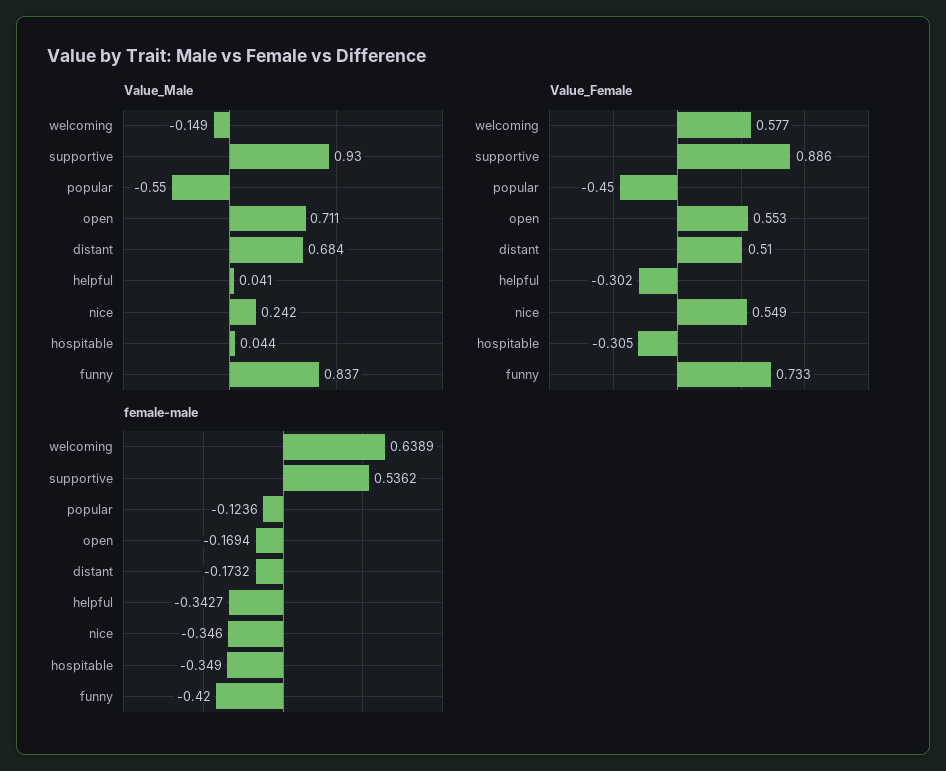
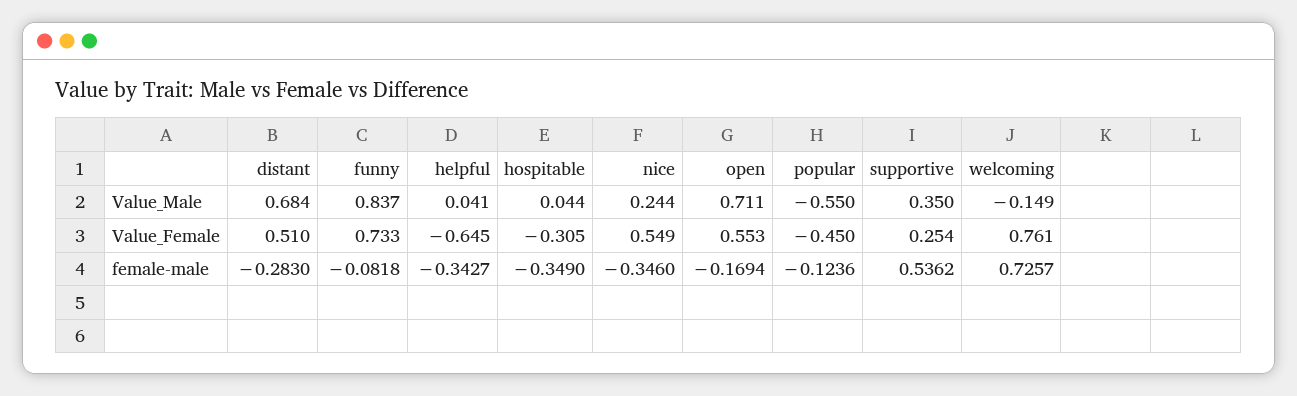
Value_Male, supportive: 0.93 -> 0.35
Value_Male, nice: 0.242 -> 0.244
Value_Female, welcoming: 0.577 -> 0.761
Value_Female, supportive: 0.886 -> 0.254
Value_Female, helpful: -0.302 -> -0.645
female-male, welcoming: 0.6389 -> 0.7257
female-male, distant: -0.1732 -> -0.283
female-male, funny: -0.42 -> -0.0818

